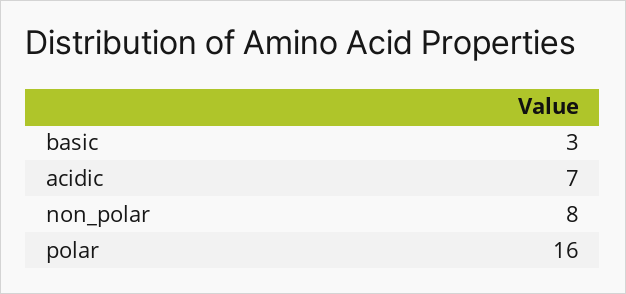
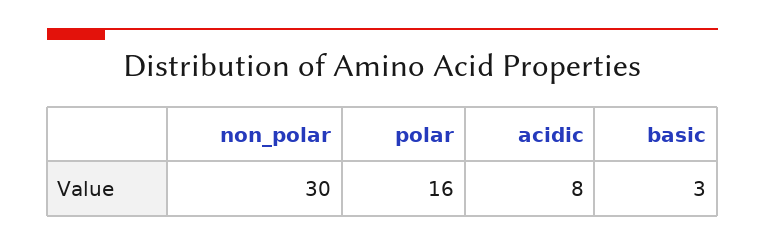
acidic: 7 -> 8
non_polar: 8 -> 30

